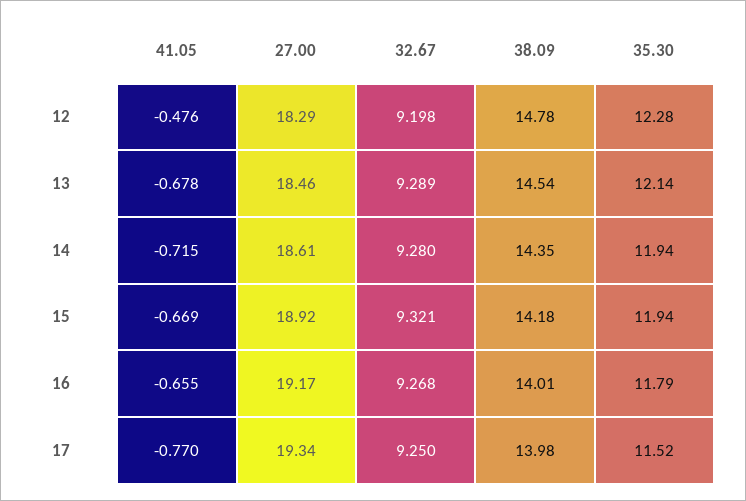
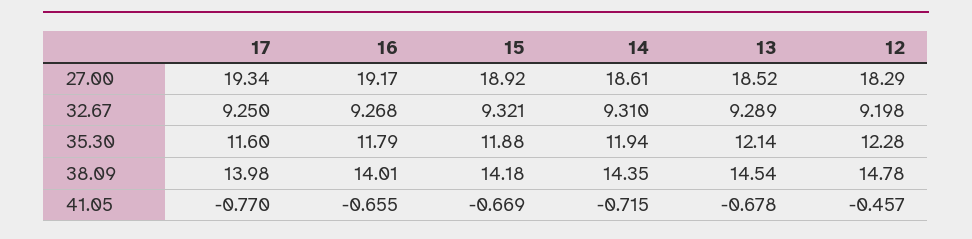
41.05, 12: -0.476 -> -0.457
27.00, 13: 18.46 -> 18.52
32.67, 14: 9.28 -> 9.31
35.30, 15: 11.94 -> 11.88
35.30, 17: 11.52 -> 11.6

